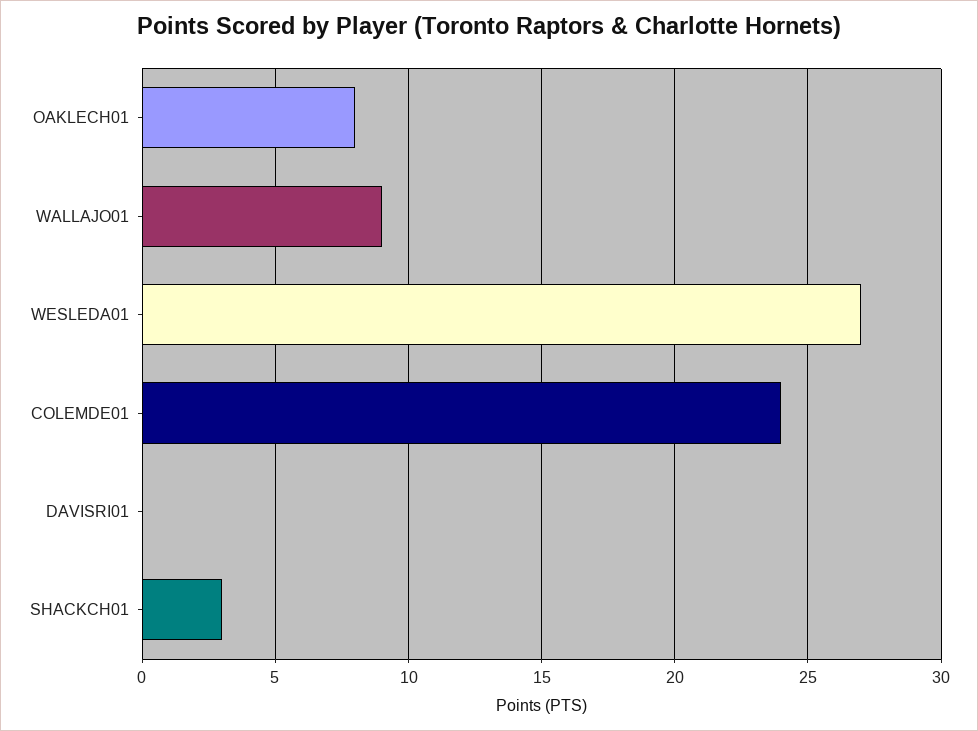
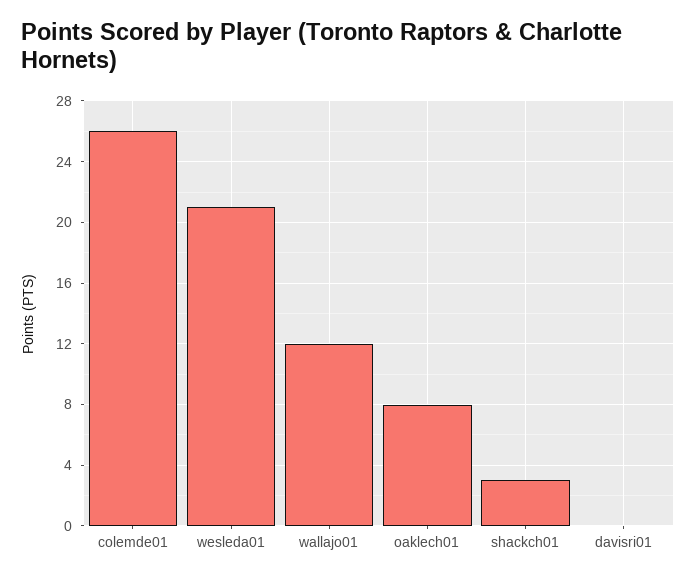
WALLAJO01: 9 -> 12
WESLEDA01: 27 -> 21
COLEMDE01: 24 -> 26

